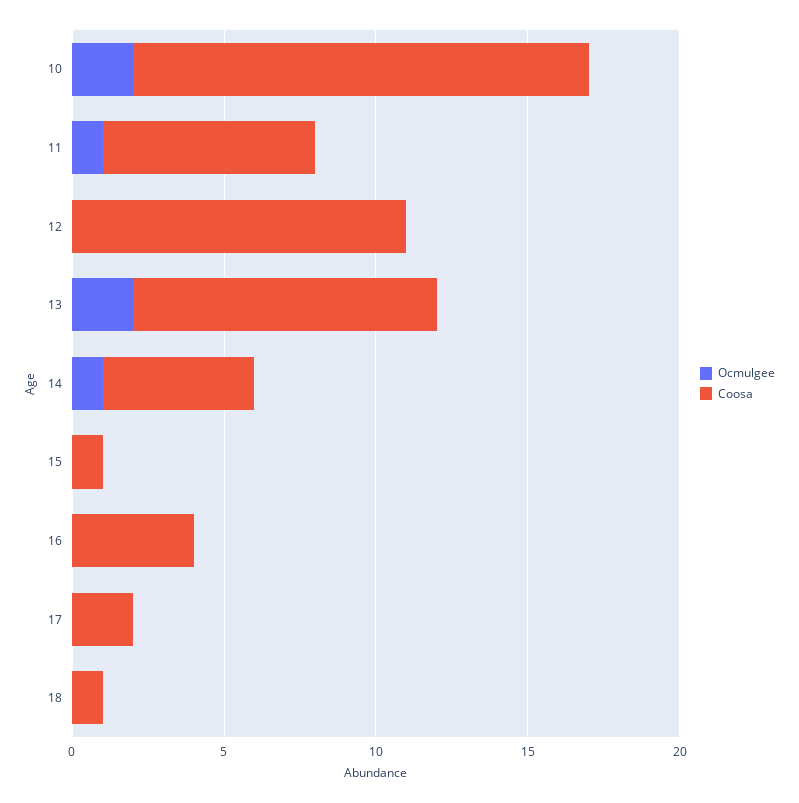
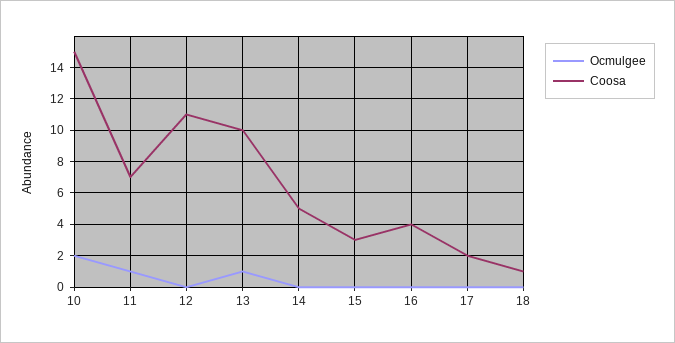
Ocmulgee, 13: 2 -> 1
Ocmulgee, 14: 1 -> 0
Coosa, 15: 1 -> 3

